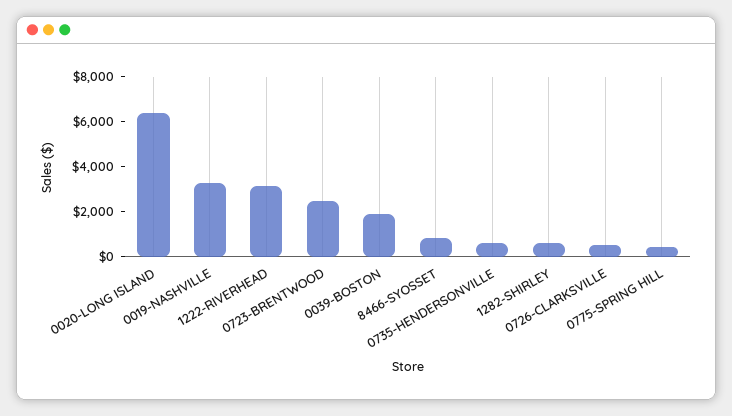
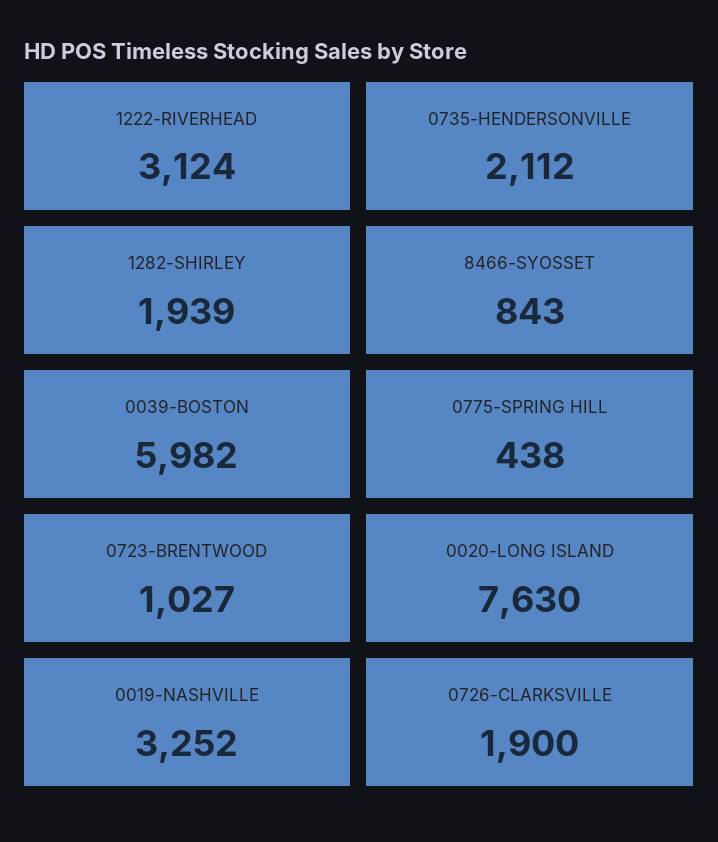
0020-LONG ISLAND: 6500 -> 7630
0723-BRENTWOOD: 2500 -> 1027
0039-BOSTON: 2000 -> 5982
0735-HENDERSONVILLE: 500 -> 2112
1282-SHIRLEY: 500 -> 1939
0726-CLARKSVILLE: 500 -> 1900

